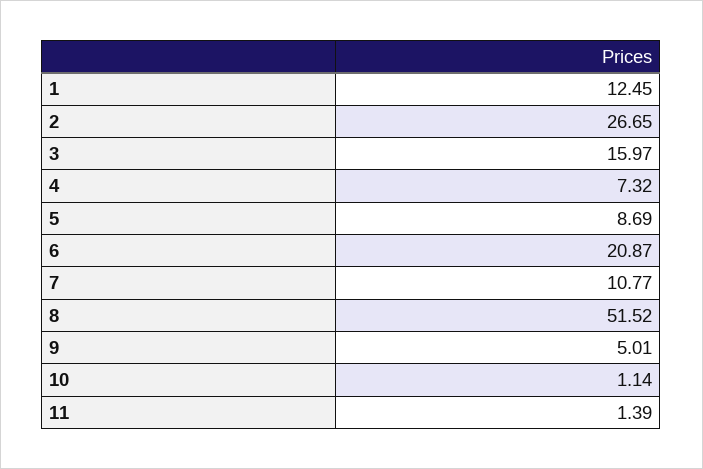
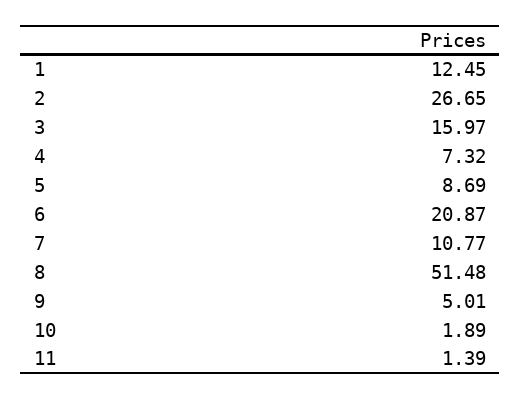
8: 51.52 -> 51.48
10: 1.14 -> 1.89

